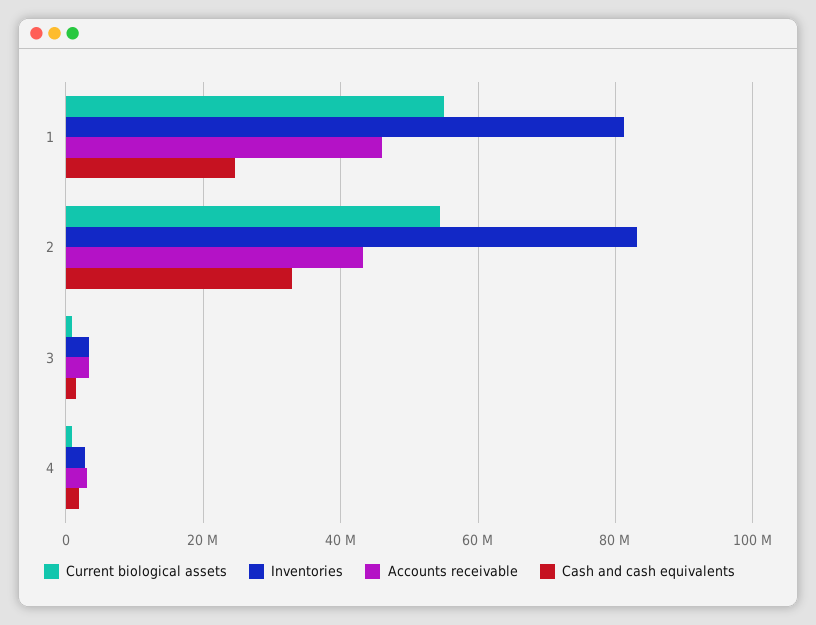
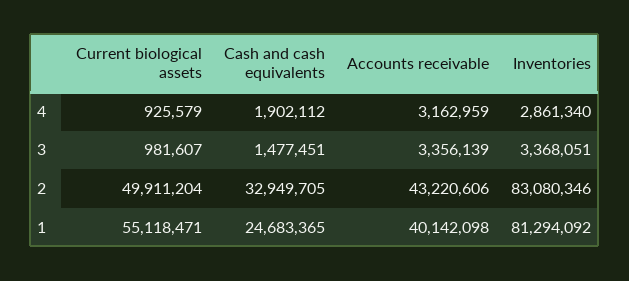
Accounts receivable, 1: 46000000 -> 40142098
Current biological assets, 2: 54000000 -> 49911204

